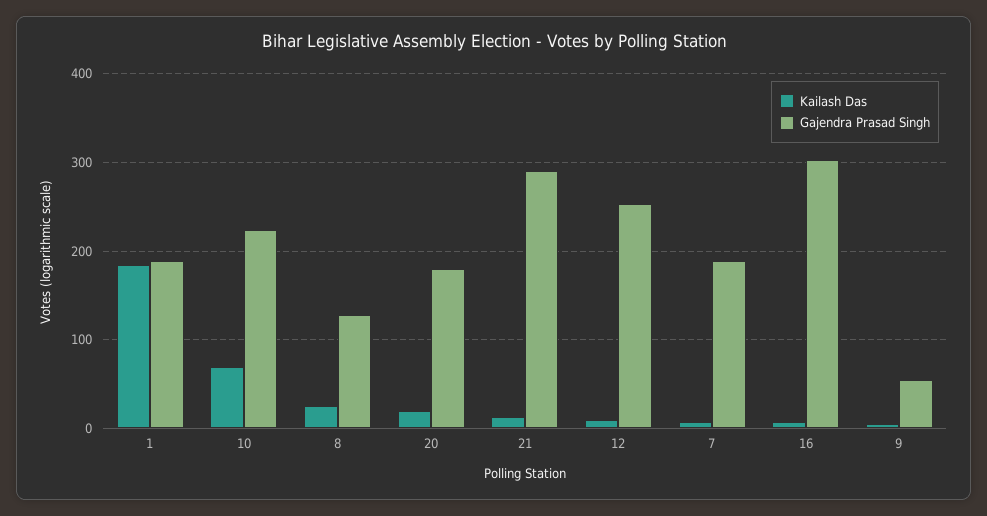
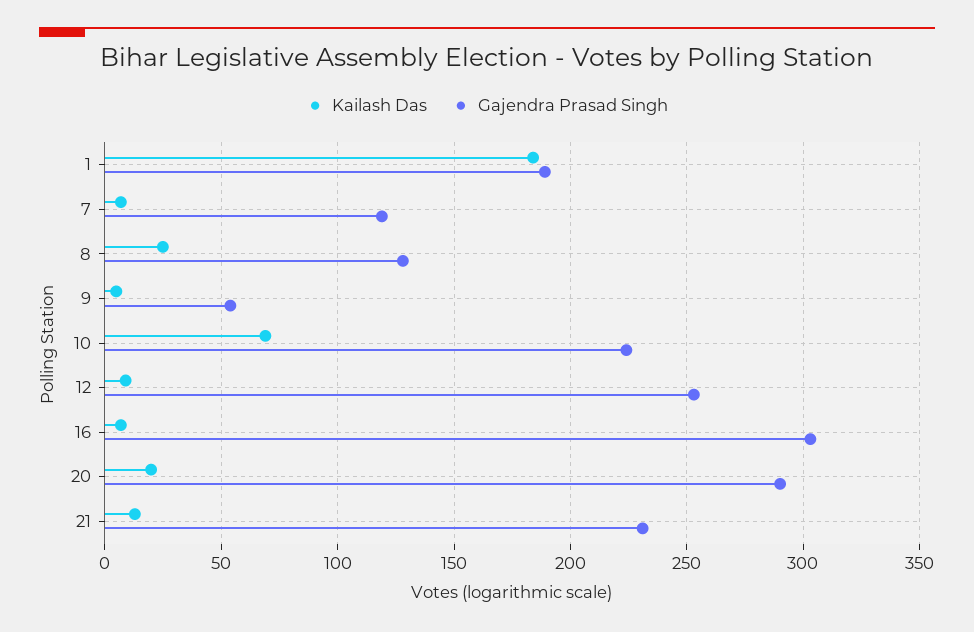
Gajendra Prasad Singh, 20: 180 -> 290
Gajendra Prasad Singh, 21: 290 -> 230
Gajendra Prasad Singh, 7: 190 -> 120

